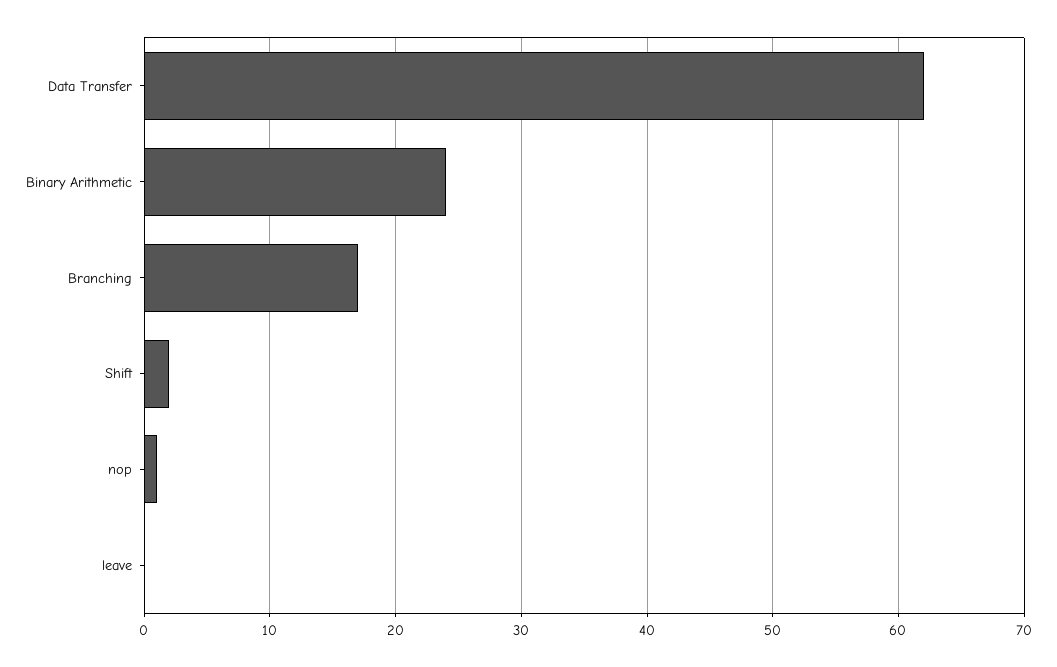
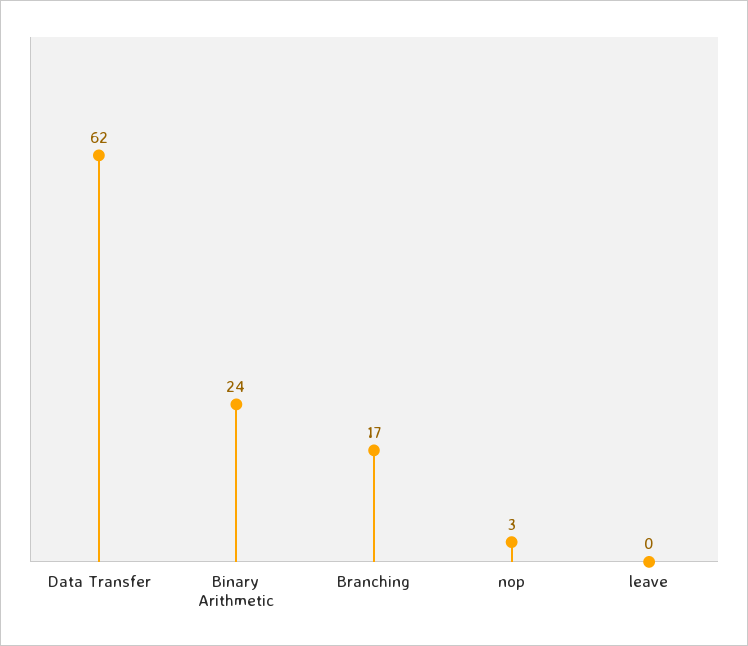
Shift: 2 -> none
nop: 1 -> 3

